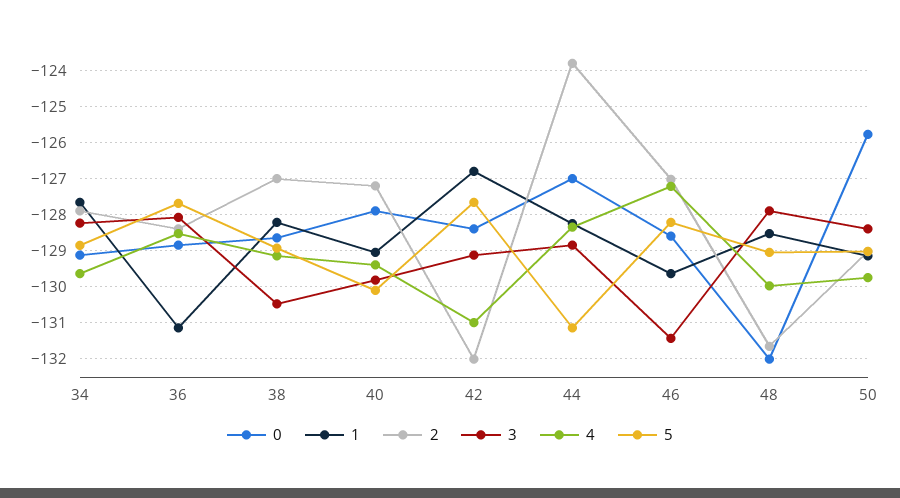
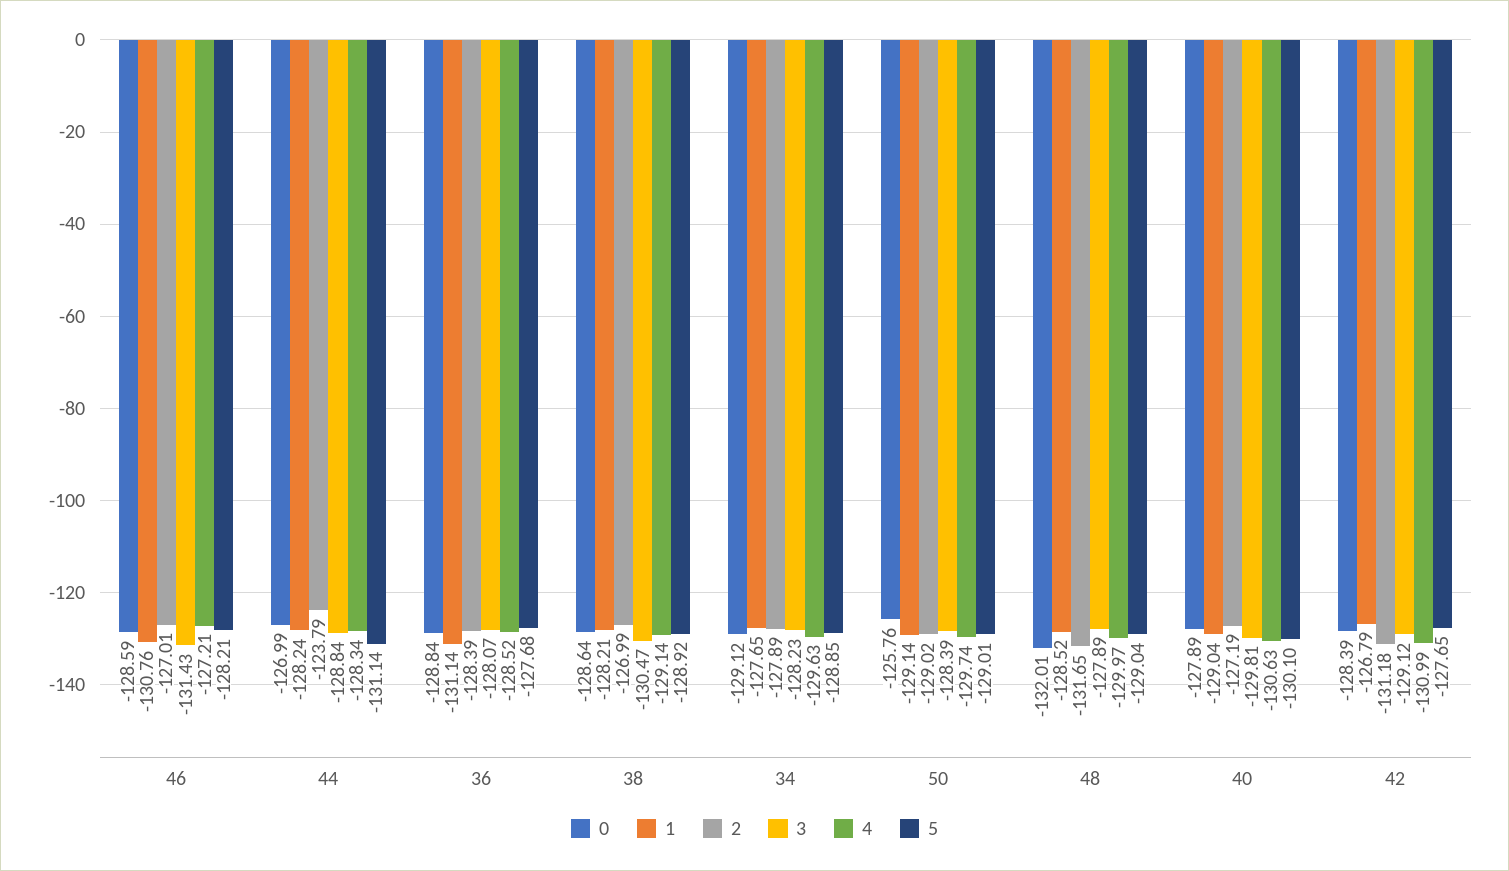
4, 40: -129.4 -> -130.63
2, 42: -132 -> -131.18
1, 46: -129.6 -> -130.76

